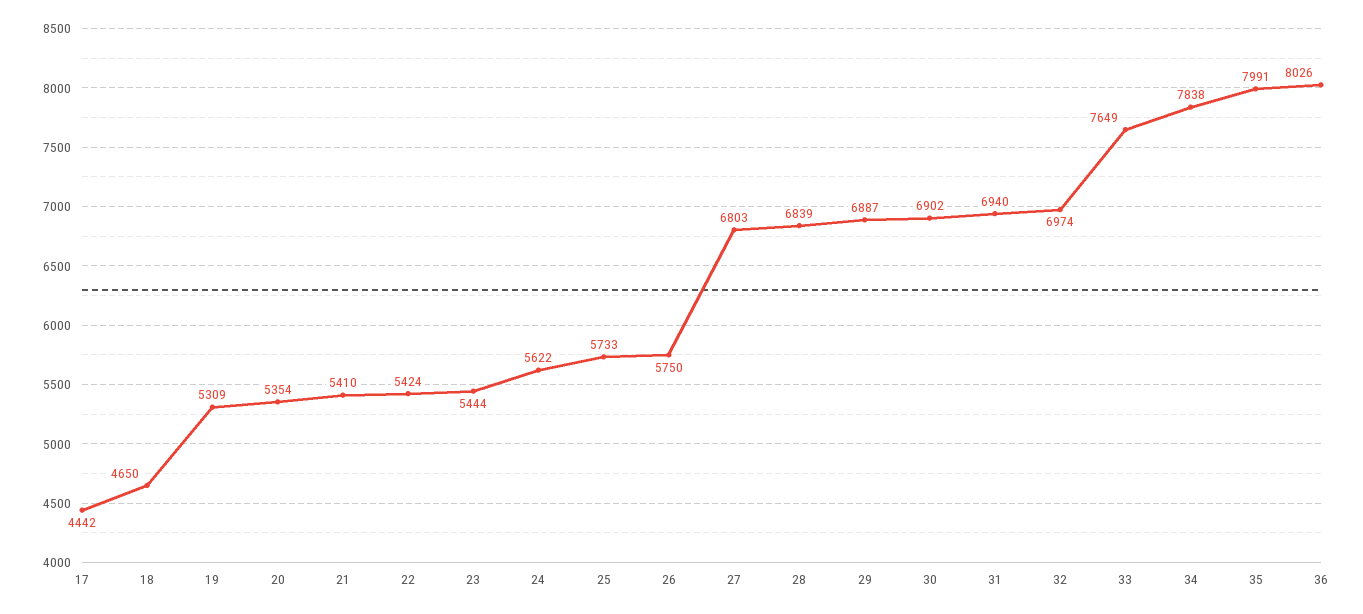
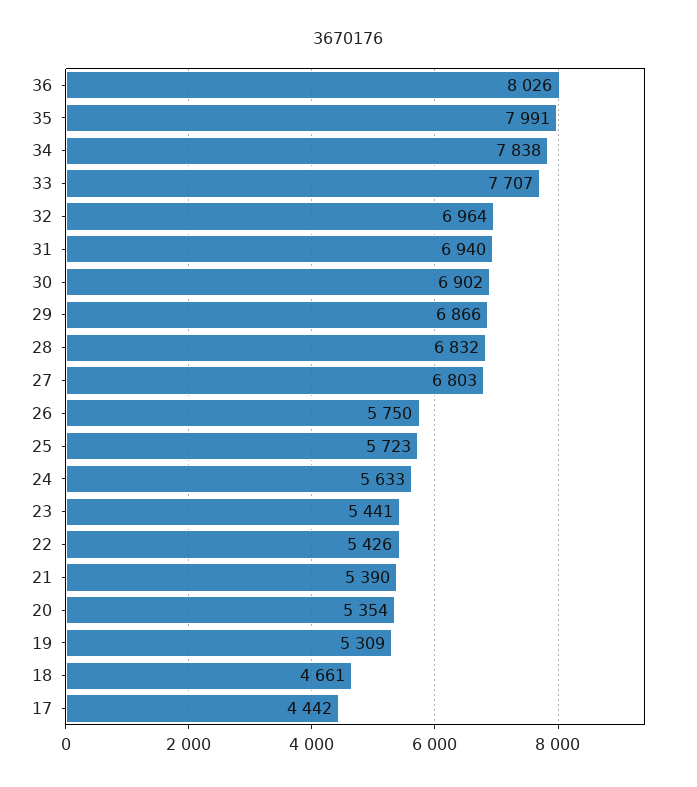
18: 4650 -> 4661
21: 5410 -> 5390
22: 5424 -> 5426
23: 5444 -> 5441
24: 5622 -> 5633
25: 5733 -> 5723
28: 6839 -> 6832
29: 6887 -> 6866
32: 6974 -> 6964
33: 7649 -> 7707

